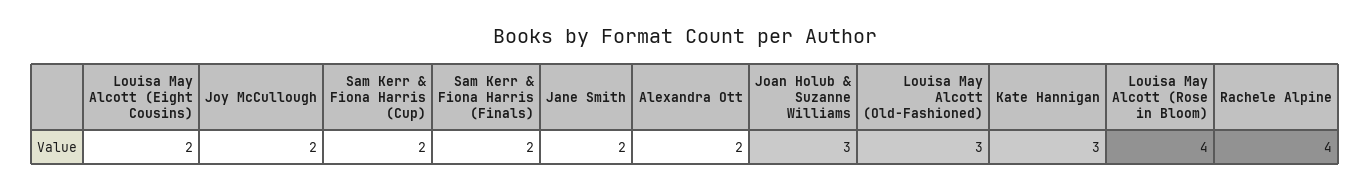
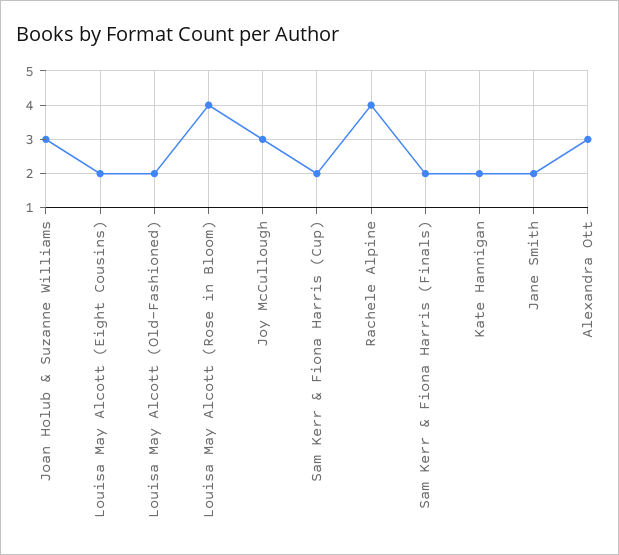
Joy McCullough: 2 -> 3
Alexandra Ott: 2 -> 3
Louisa May Alcott (Old-Fashioned): 3 -> 2
Kate Hannigan: 3 -> 2

